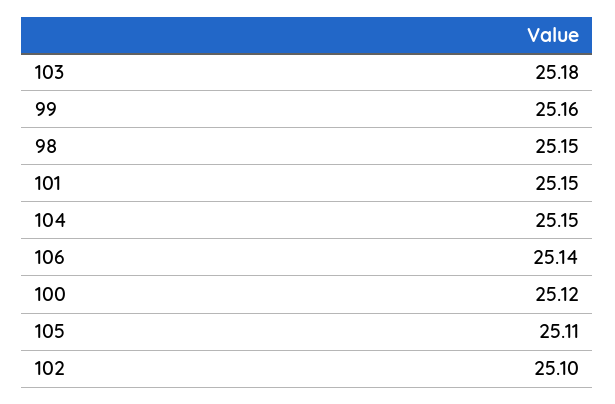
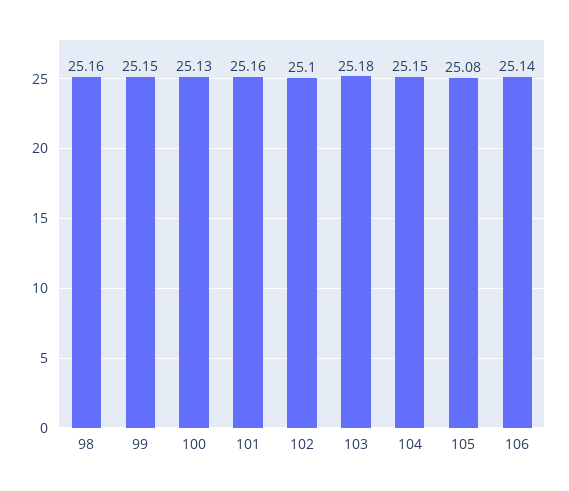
99: 25.16 -> 25.15
98: 25.15 -> 25.16
101: 25.15 -> 25.16
100: 25.12 -> 25.13
105: 25.11 -> 25.08

